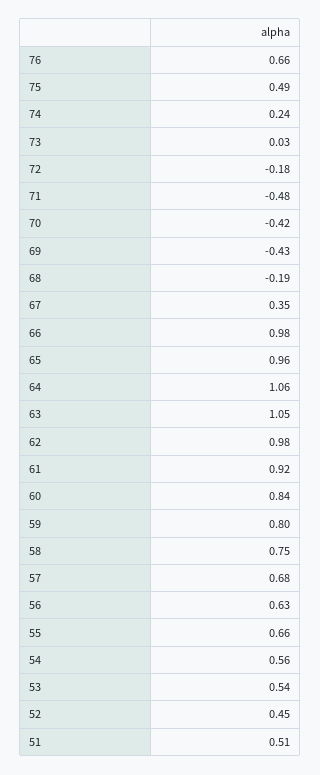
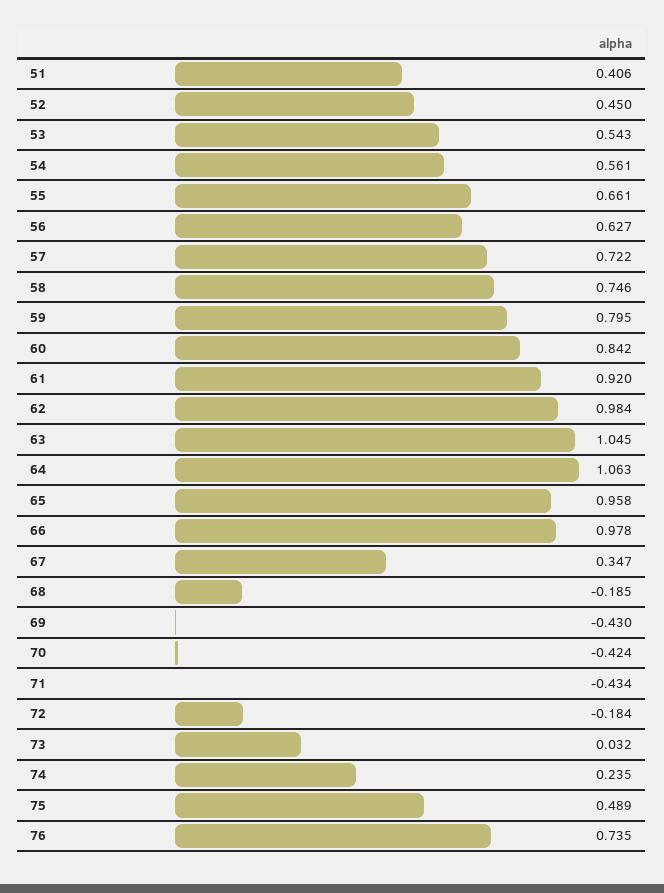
76: 0.66 -> 0.735
71: -0.48 -> -0.434
57: 0.68 -> 0.722
51: 0.51 -> 0.406

